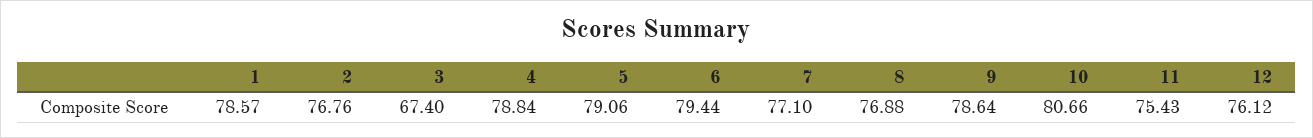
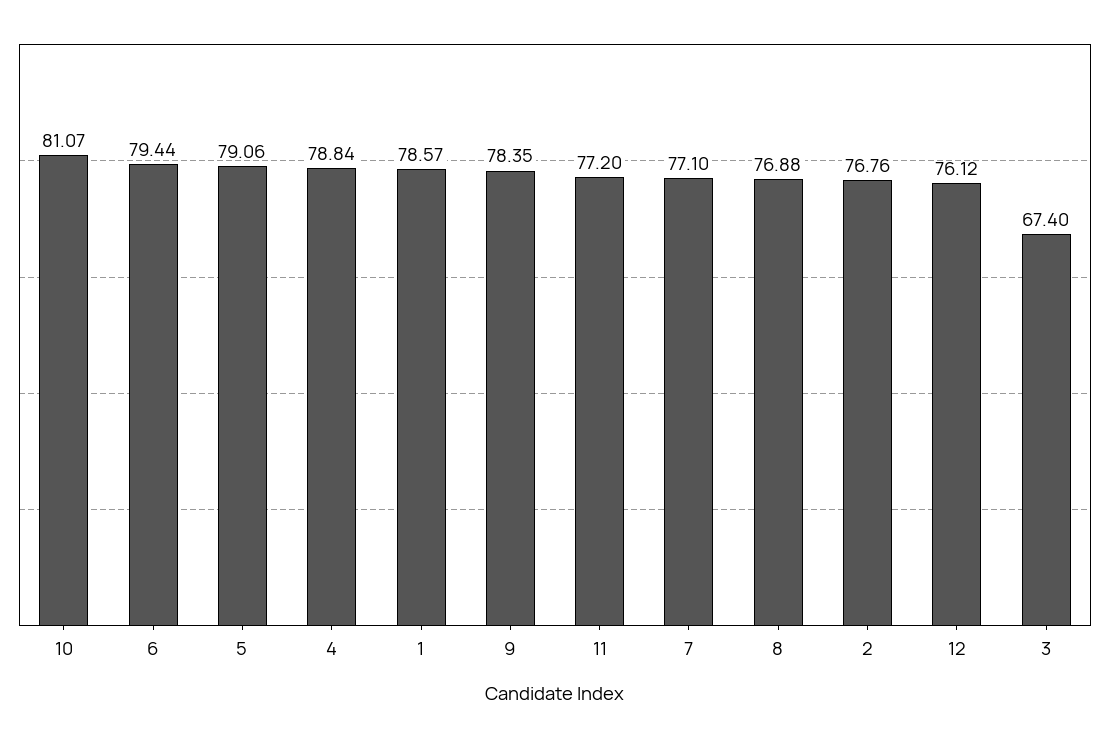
9: 78.64 -> 78.35
10: 80.66 -> 81.07
11: 75.43 -> 77.2

